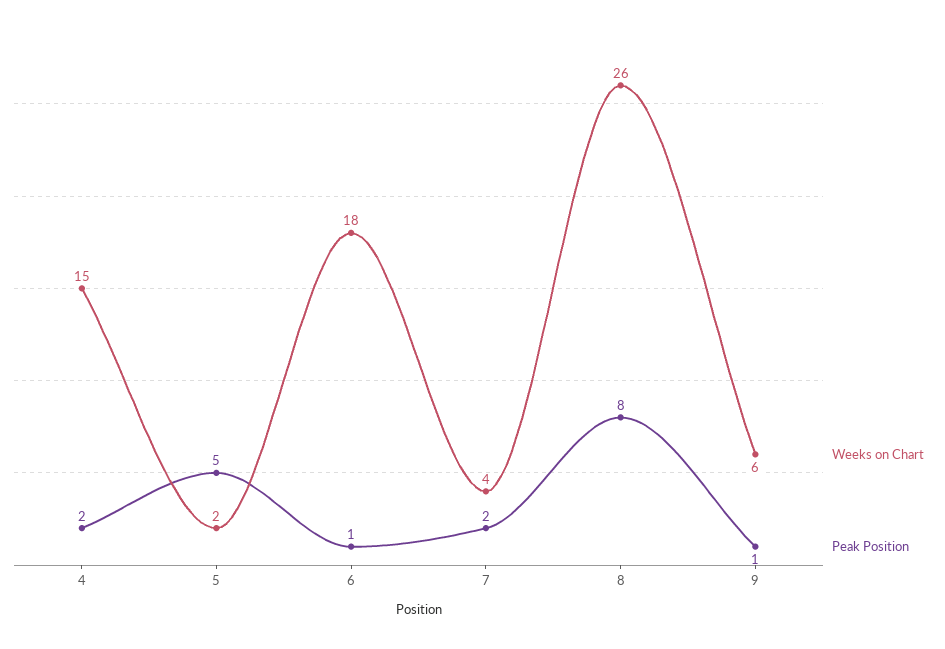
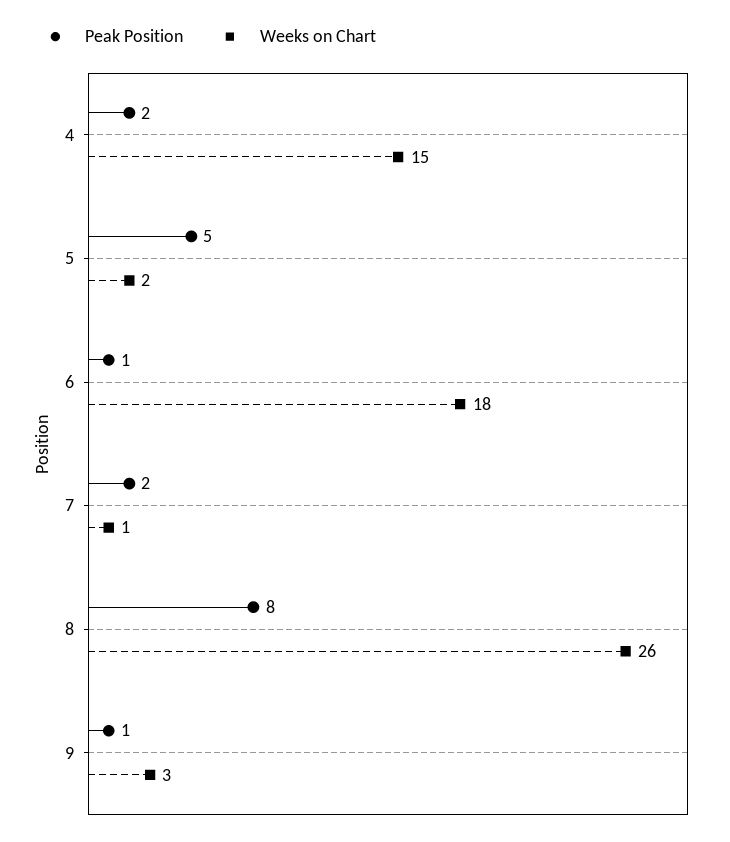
Weeks on Chart, 7: 4 -> 1
Weeks on Chart, 9: 6 -> 3

